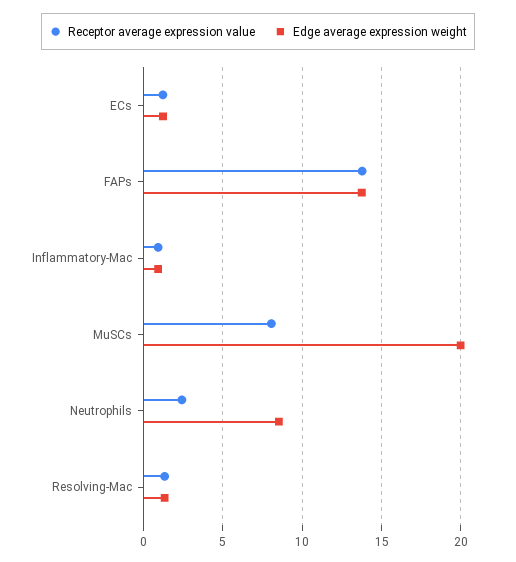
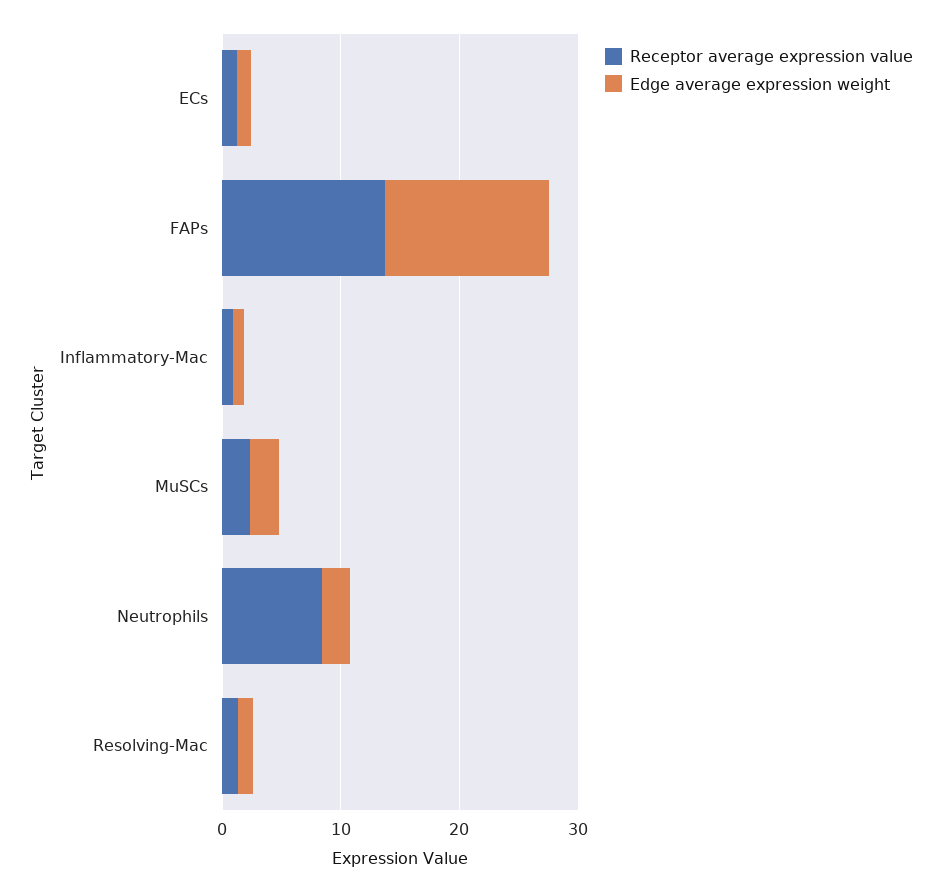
Receptor average expression value, MuSCs: 8 -> 2
Edge average expression weight, MuSCs: 20 -> 2
Receptor average expression value, Neutrophils: 2.5 -> 8
Edge average expression weight, Neutrophils: 8.5 -> 2

